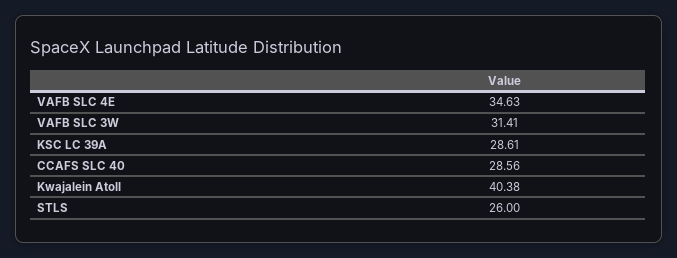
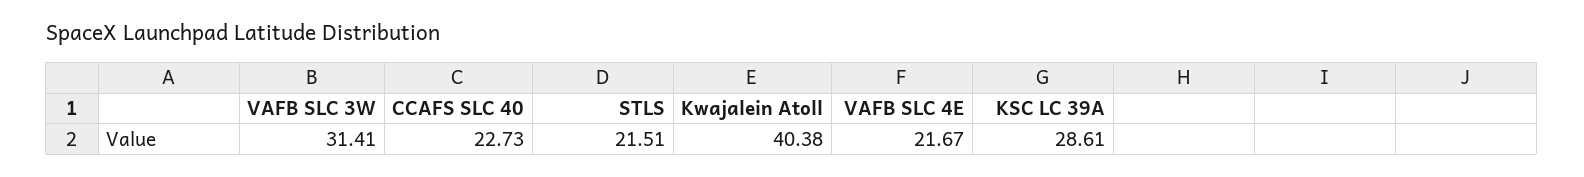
VAFB SLC 4E: 34.63 -> 21.67
CCAFS SLC 40: 28.56 -> 22.73
STLS: 26 -> 21.51

